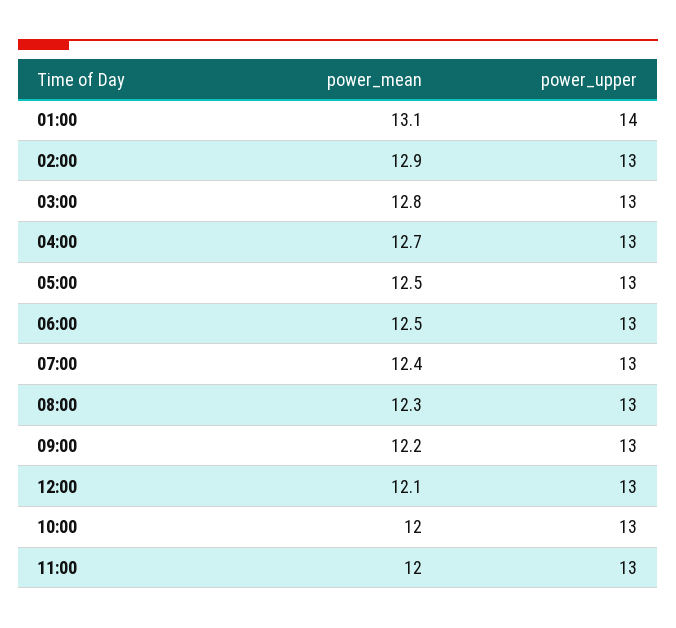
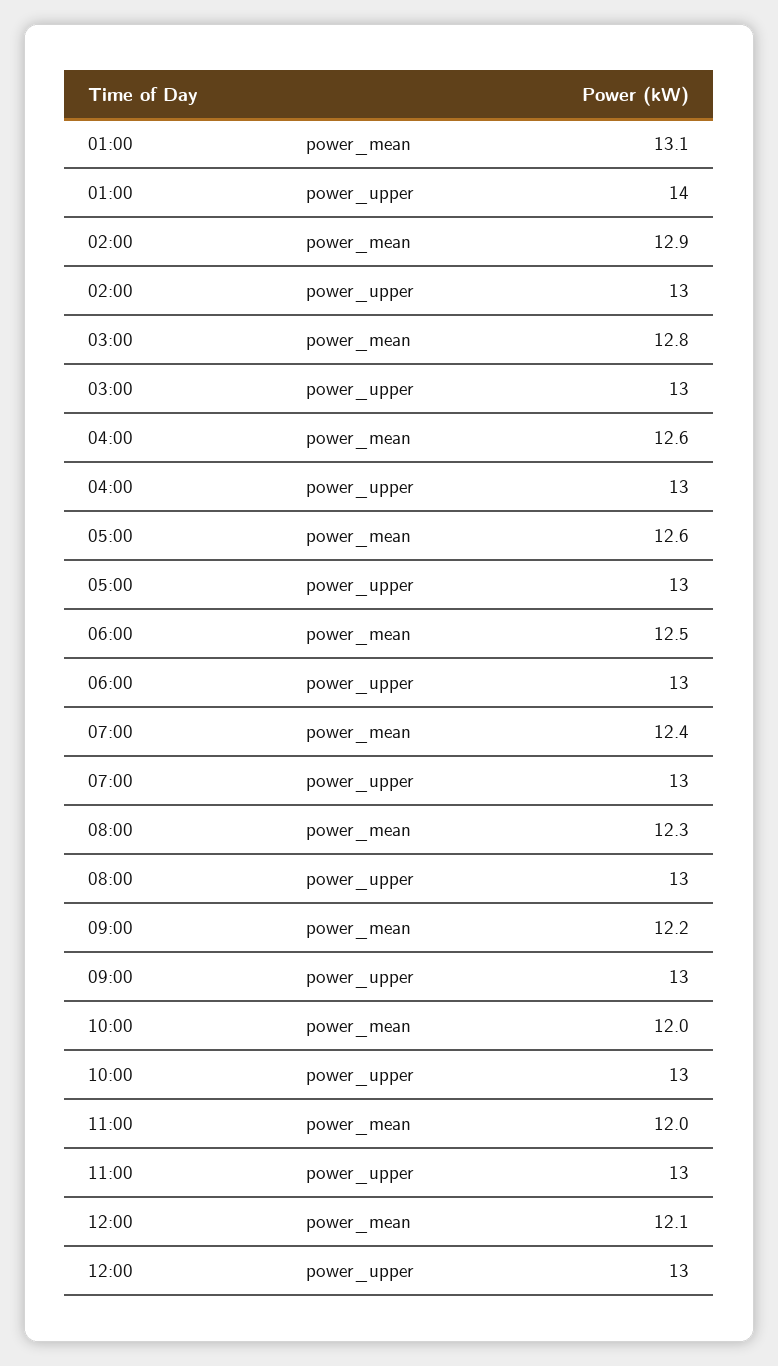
power_mean, 04:00: 12.7 -> 12.6
power_mean, 05:00: 12.5 -> 12.6

